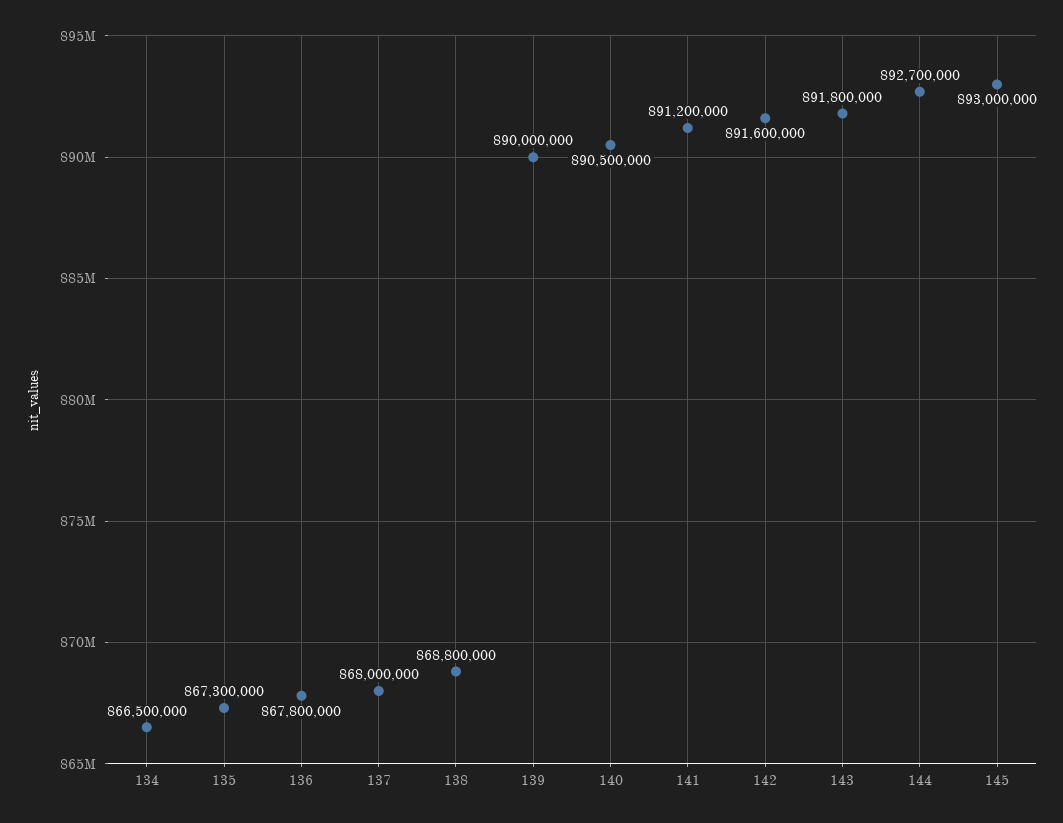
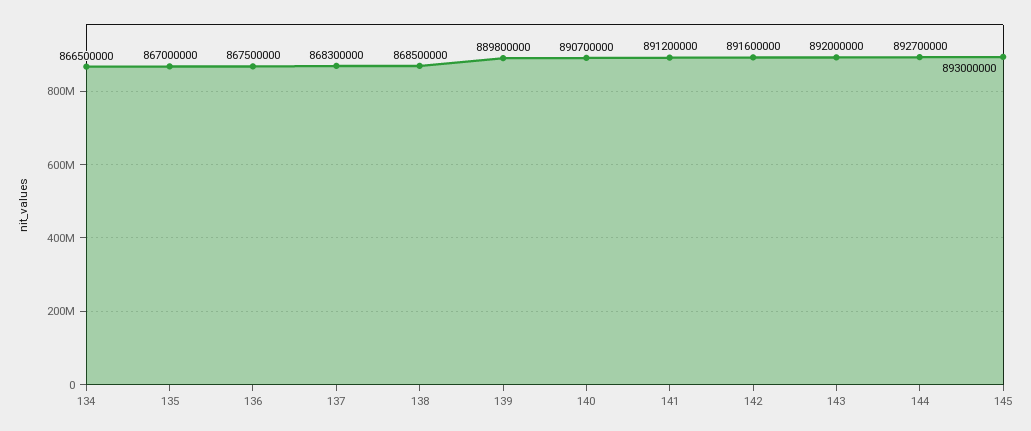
135: 867300000 -> 867000000
136: 867800000 -> 867500000
137: 868000000 -> 868300000
138: 868800000 -> 868500000
139: 890000000 -> 889800000
140: 890500000 -> 890700000
143: 891800000 -> 892000000

